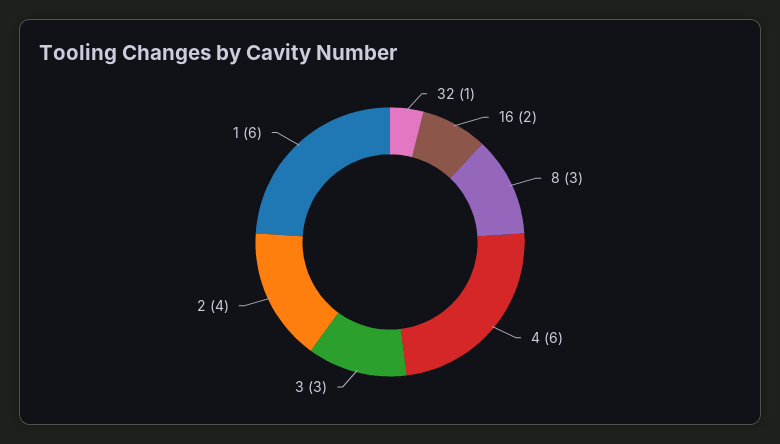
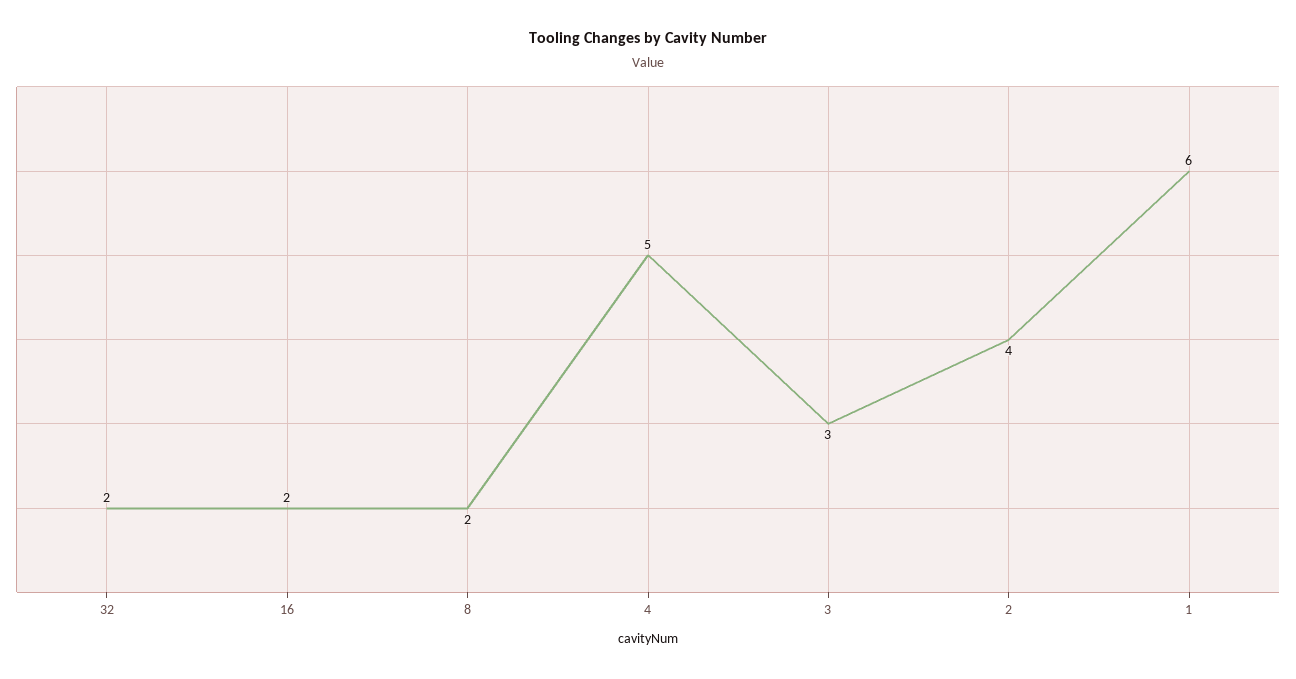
32: 1 -> 2
8: 3 -> 2
4: 6 -> 5

